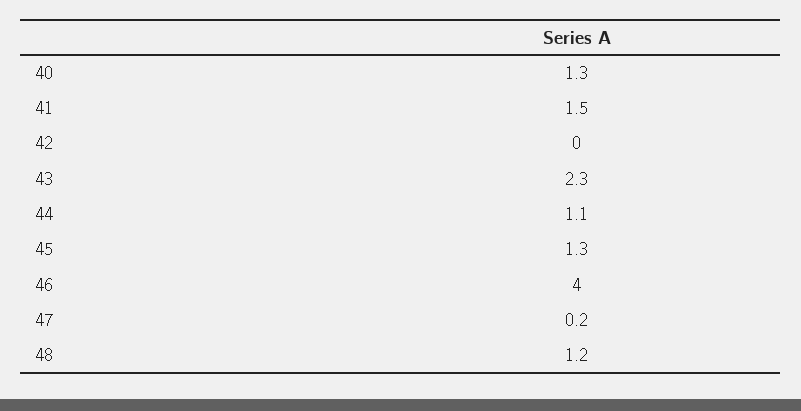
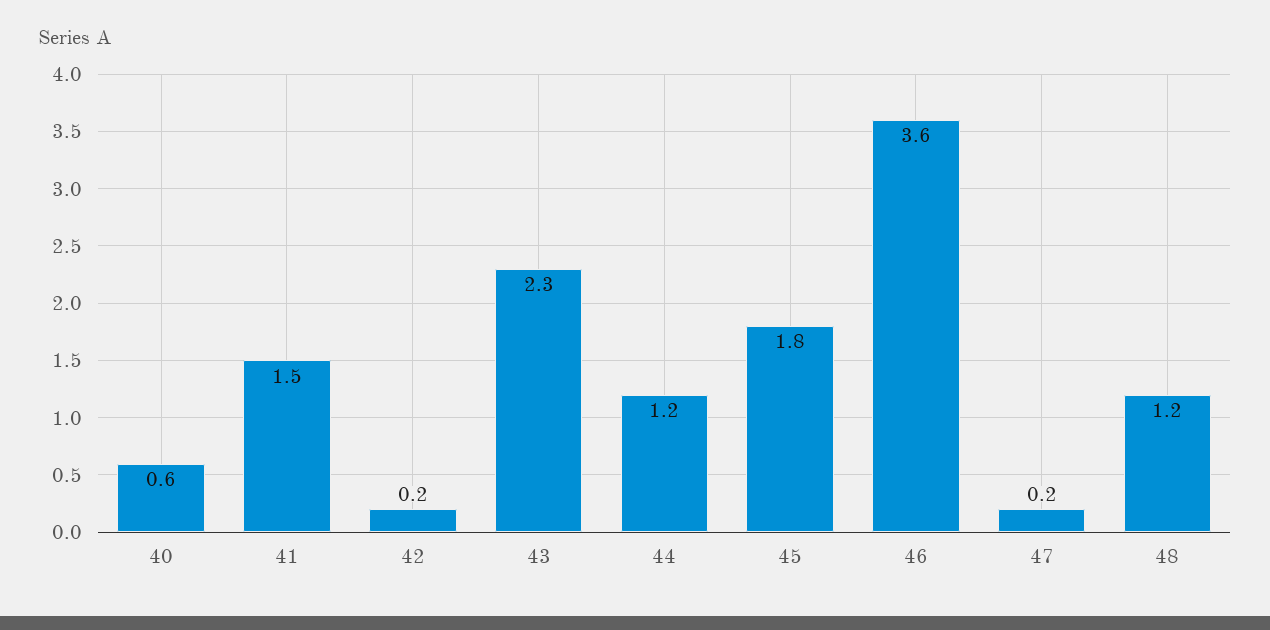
40: 1.3 -> 0.6
42: 0 -> 0.2
44: 1.1 -> 1.2
45: 1.3 -> 1.8
46: 4 -> 3.6

